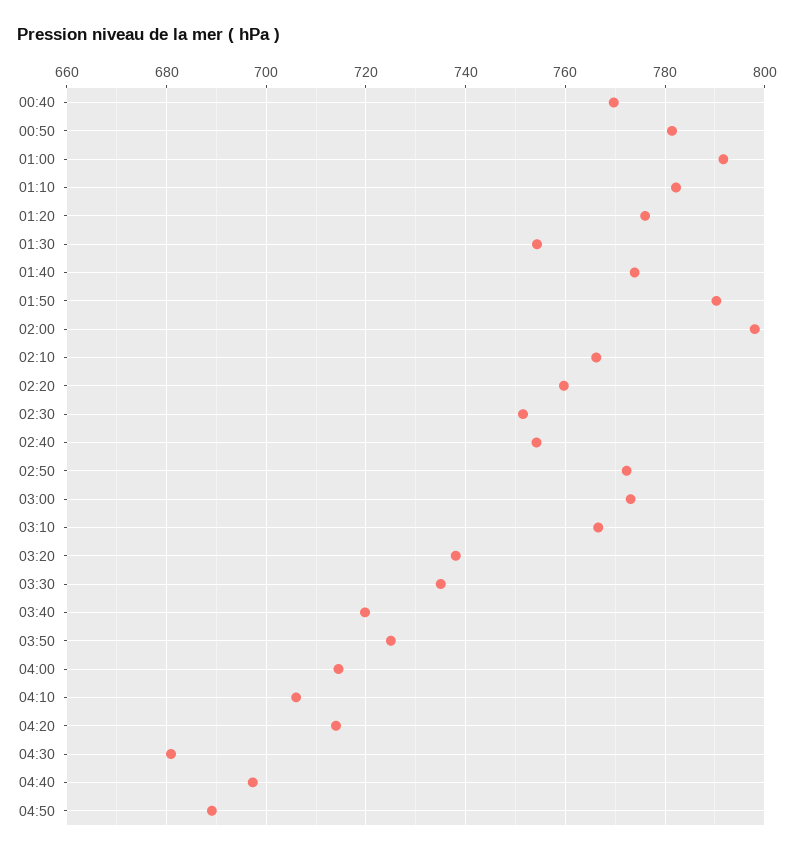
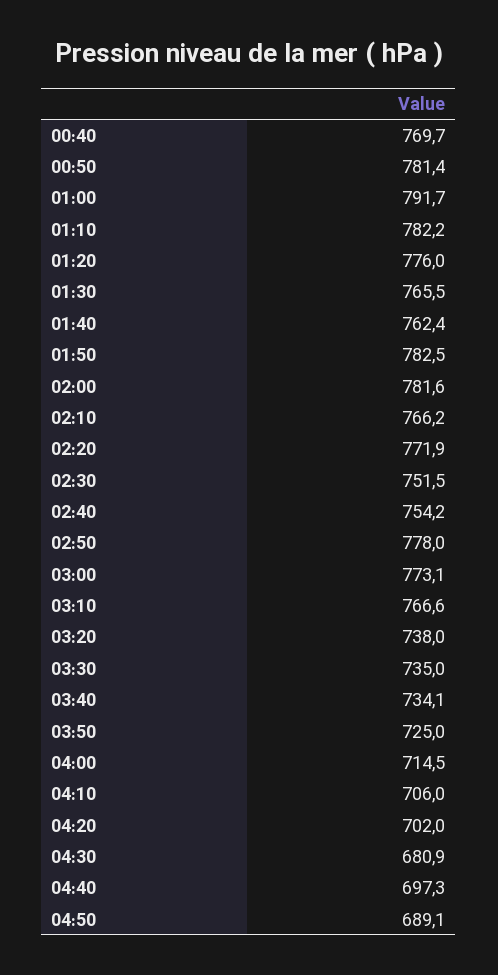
01:30: 754 -> 765.5
01:40: 774 -> 762.4
01:50: 790 -> 782.5
02:00: 798 -> 781.6
02:20: 760 -> 771.9
02:50: 772 -> 778
03:40: 720 -> 734.1
04:20: 714 -> 702

